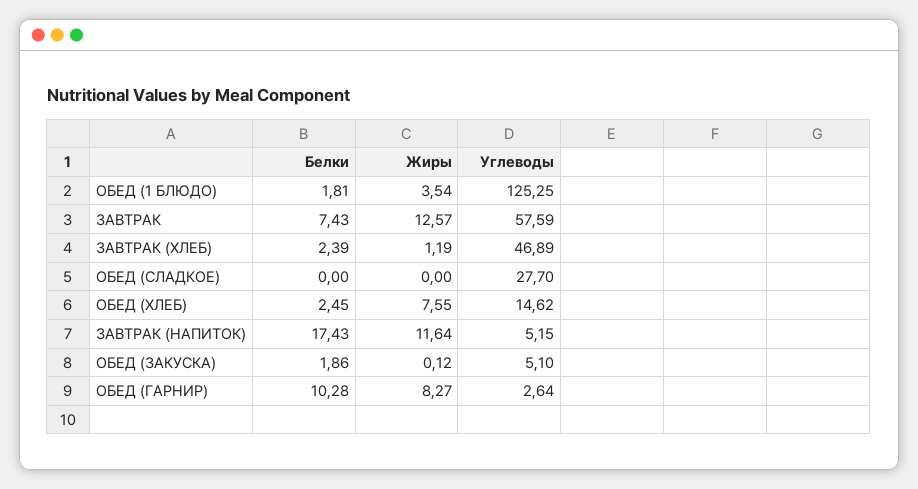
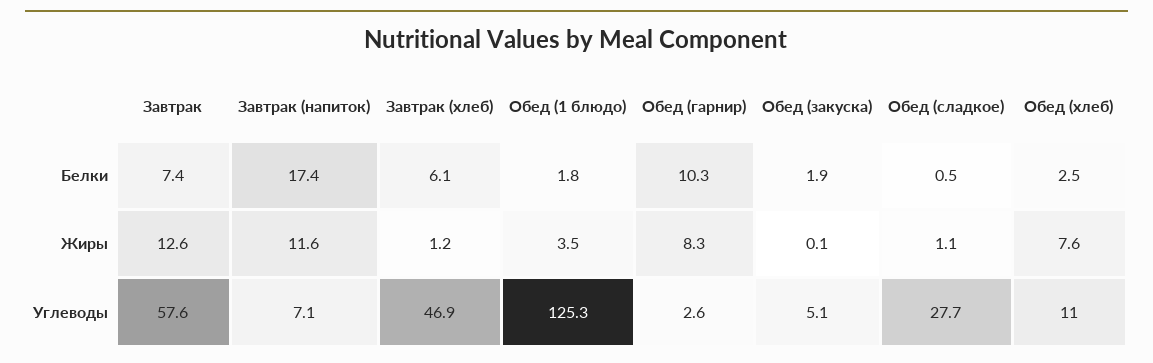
Белки, ЗАВТРАК (ХЛЕБ): 2.39 -> 6.1
Белки, ОБЕД (СЛАДКОЕ): 0 -> 0.5
Жиры, ОБЕД (СЛАДКОЕ): 0 -> 1.1
Углеводы, ОБЕД (ХЛЕБ): 14.62 -> 11
Углеводы, ЗАВТРАК (НАПИТОК): 5.15 -> 7.1

